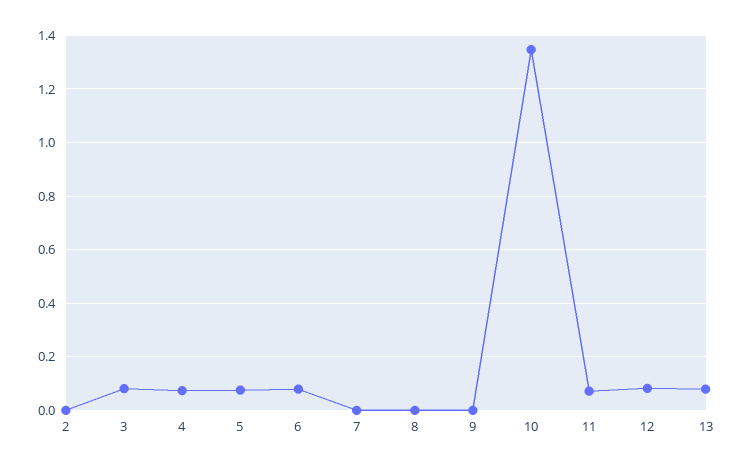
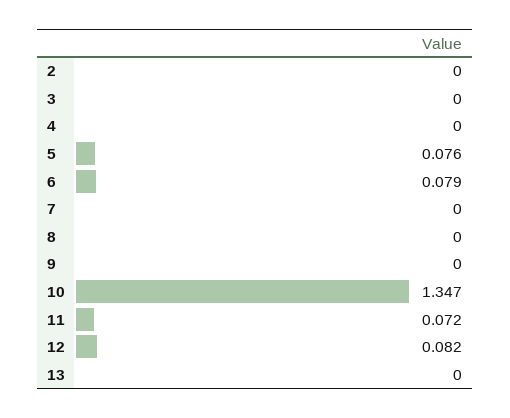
3: 0.075 -> 0
4: 0.075 -> 0
13: 0.075 -> 0

